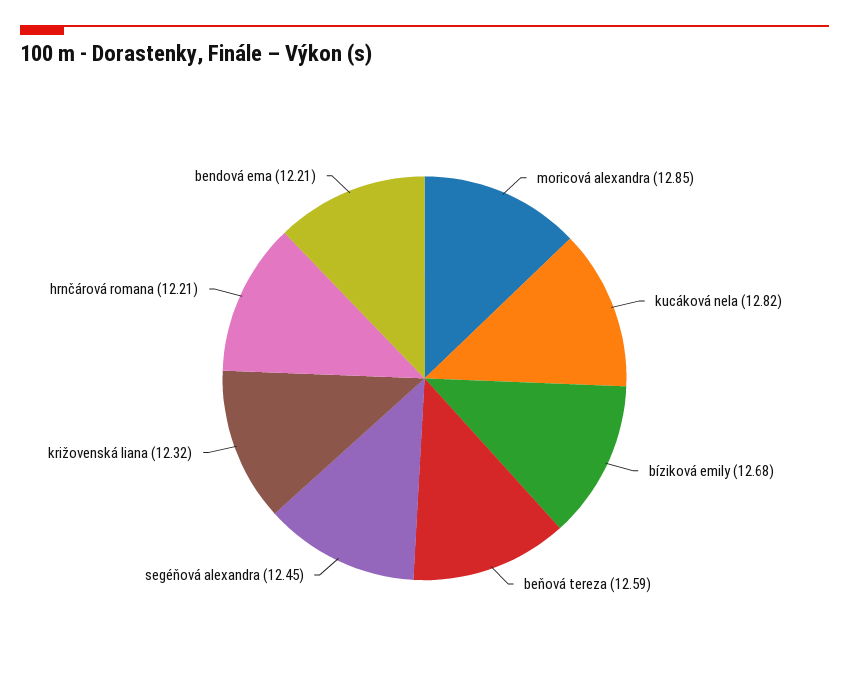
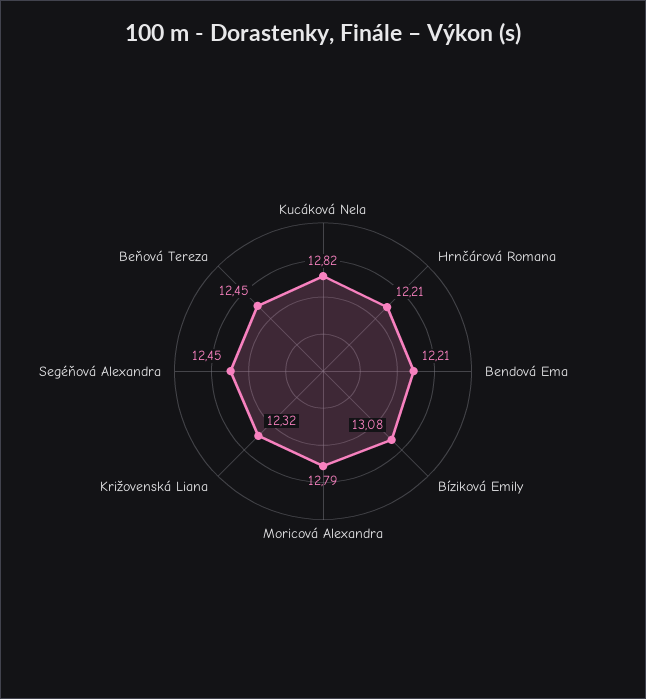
moricová alexandra: 12.85 -> 12.79
bíziková emily: 12.68 -> 13.08
beňová tereza: 12.59 -> 12.45

